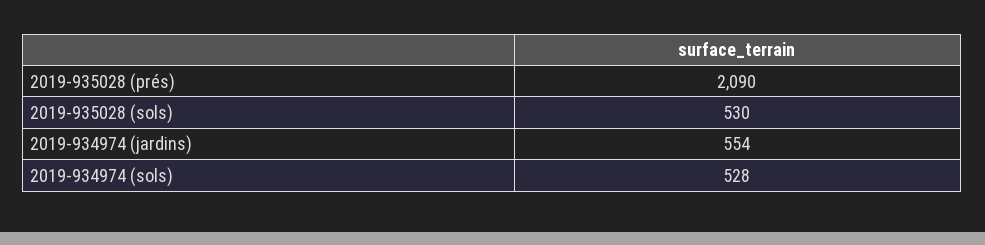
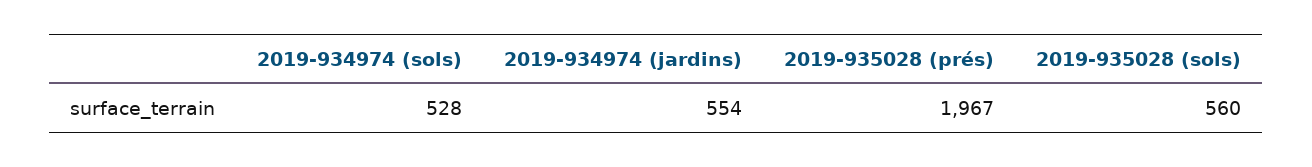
2019-935028 (prés): 2090 -> 1967
2019-935028 (sols): 530 -> 560

